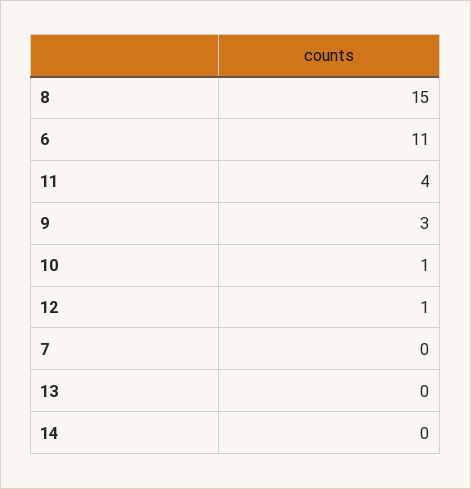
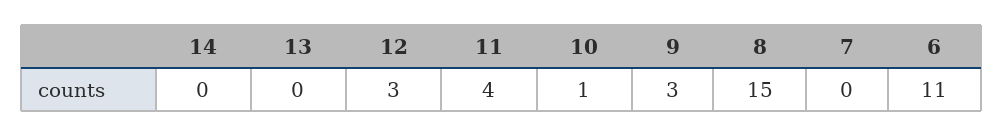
12: 1 -> 3

